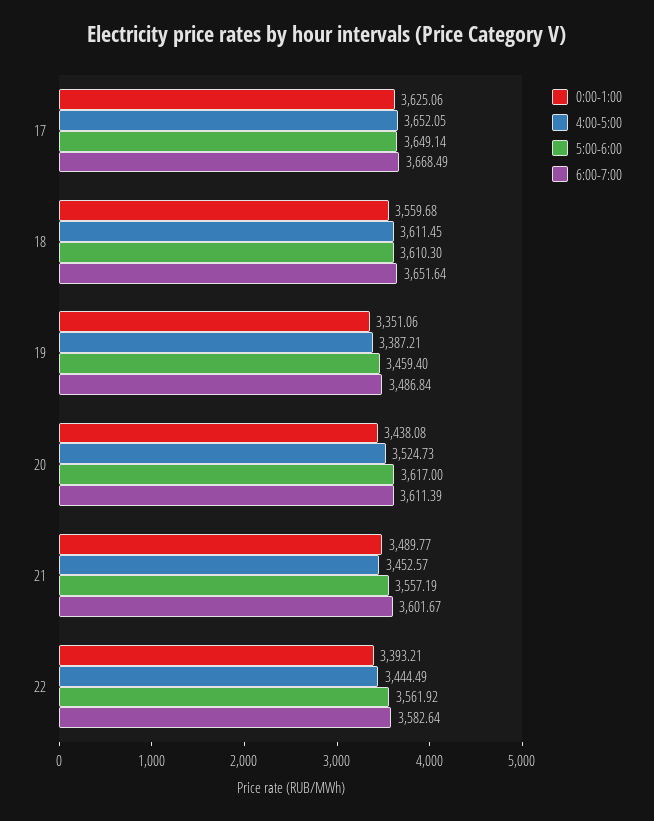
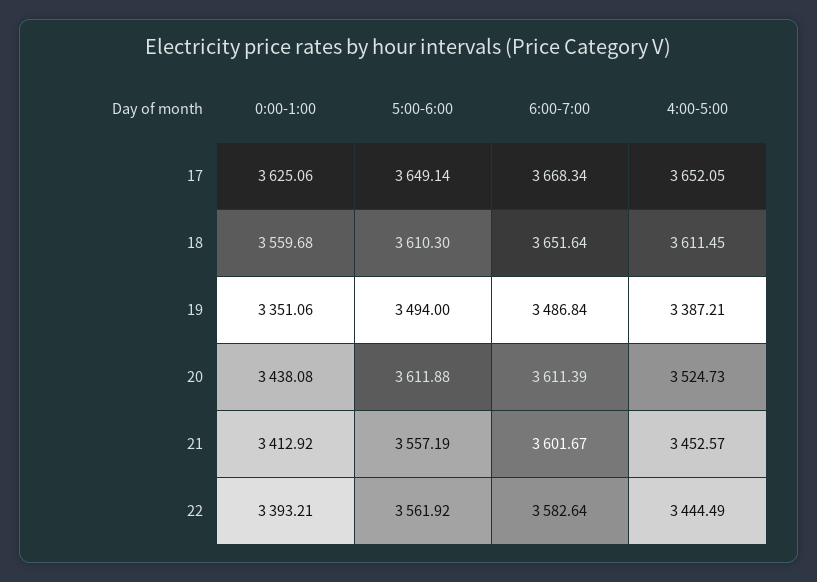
6:00-7:00, 17: 3668.49 -> 3668.34
5:00-6:00, 19: 3459.4 -> 3494
5:00-6:00, 20: 3617 -> 3611.88
0:00-1:00, 21: 3489.77 -> 3412.92

